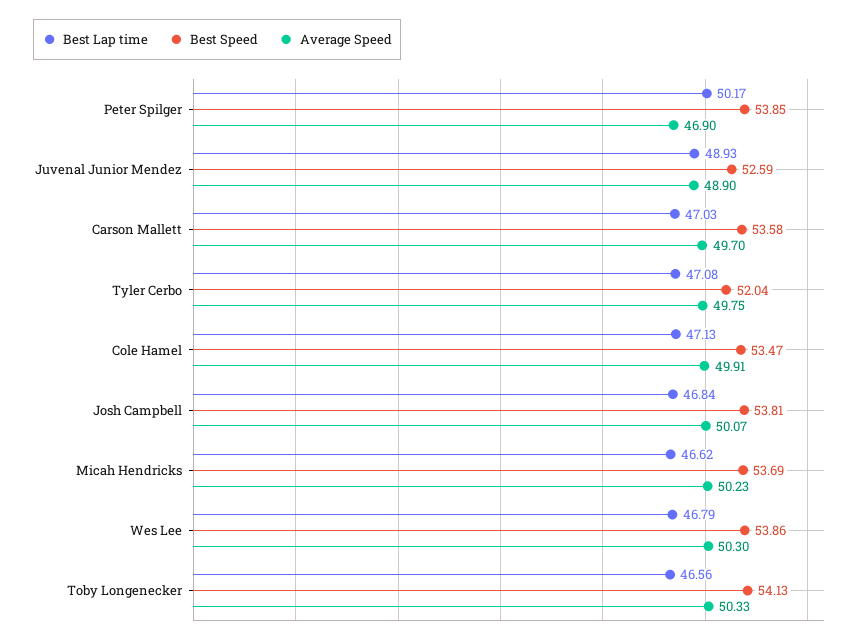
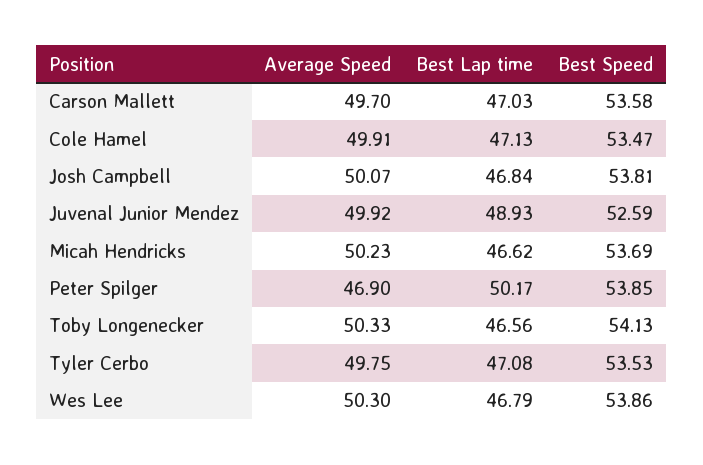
Average Speed, Juvenal Junior Mendez: 48.9 -> 49.92
Best Speed, Tyler Cerbo: 52.04 -> 53.53

